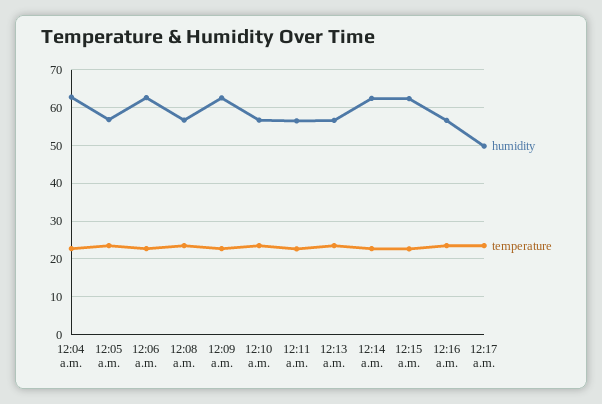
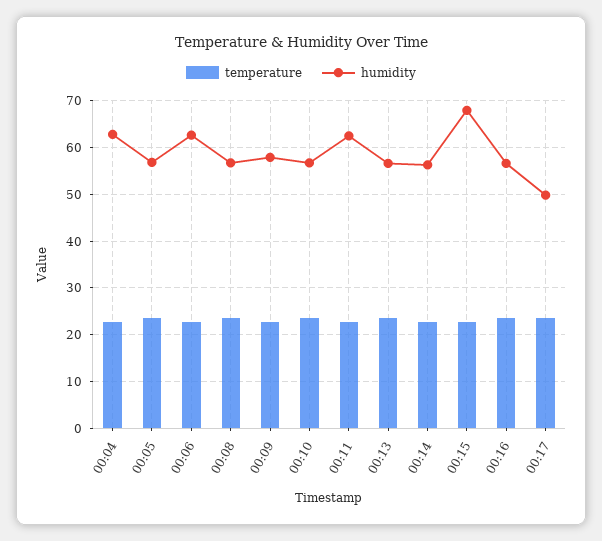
humidity, 12:09 a.m.: 62 -> 58
humidity, 12:11 a.m.: 56 -> 62
humidity, 12:14 a.m.: 62 -> 56
humidity, 12:15 a.m.: 62 -> 68

